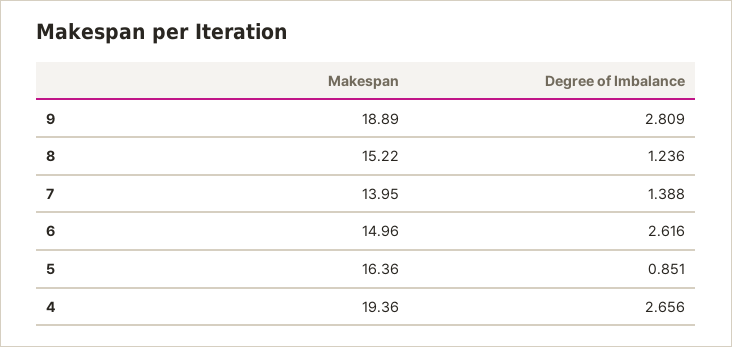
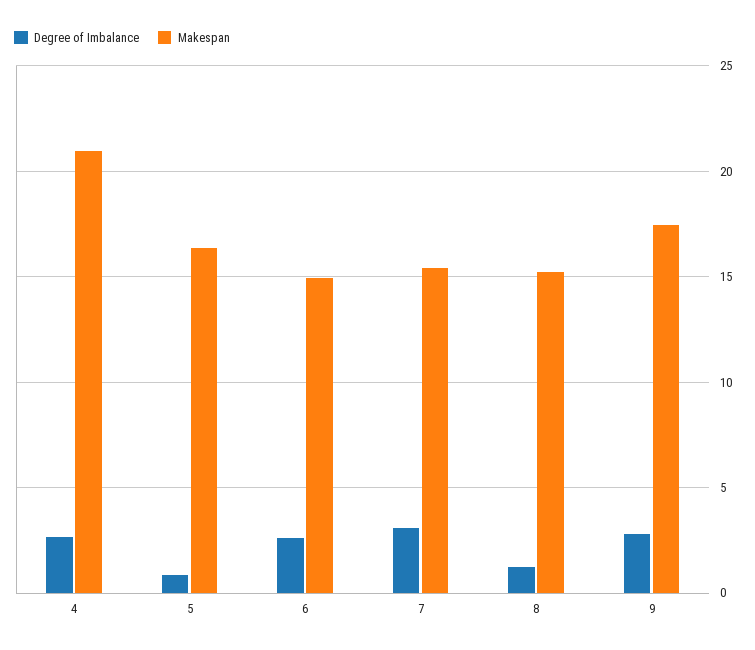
Makespan, 9: 18.89 -> 17.5
Makespan, 7: 13.95 -> 15.5
Degree of Imbalance, 7: 1.388 -> 3
Makespan, 4: 19.36 -> 21

